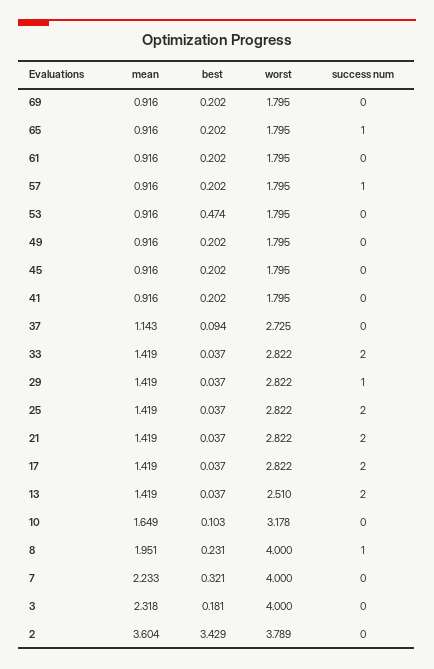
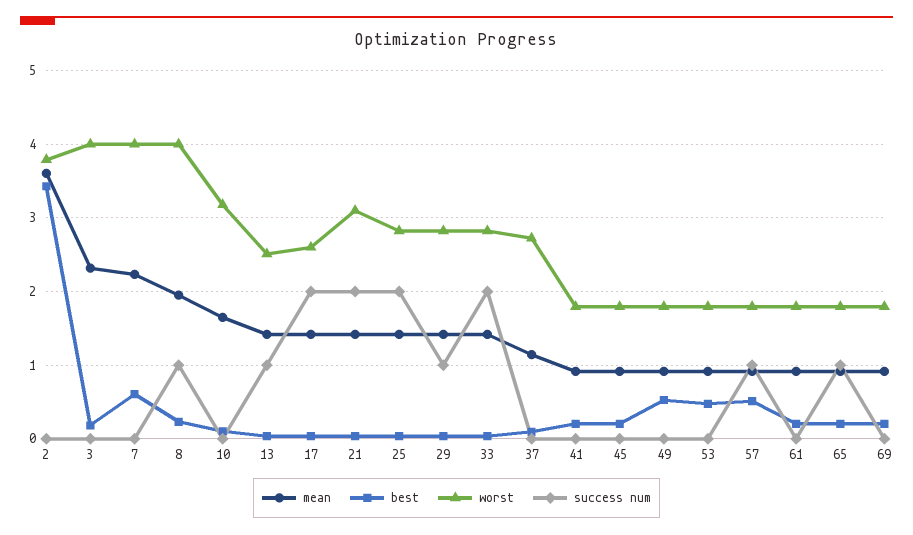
best, 57: 0.202 -> 0.5
best, 49: 0.202 -> 0.5
worst, 21: 2.822 -> 3.1
worst, 17: 2.822 -> 2.6
success num, 13: 2 -> 1
best, 7: 0.321 -> 0.6

